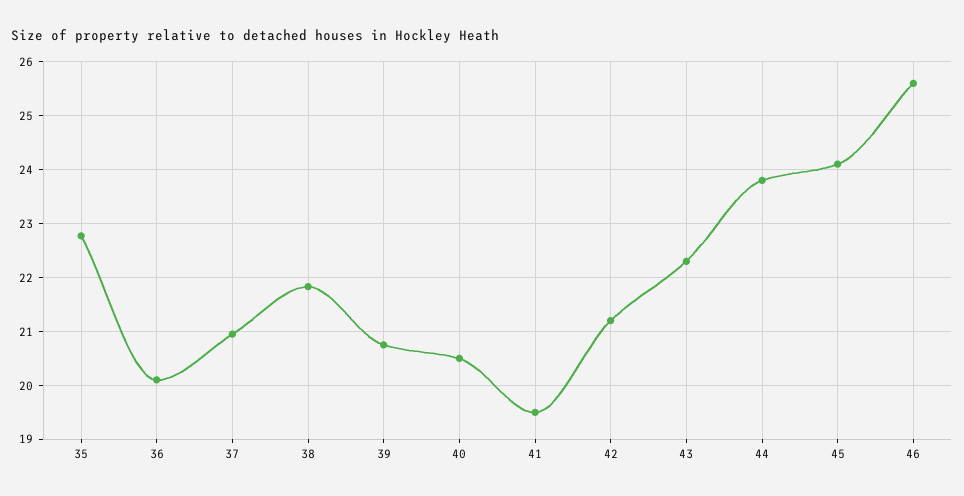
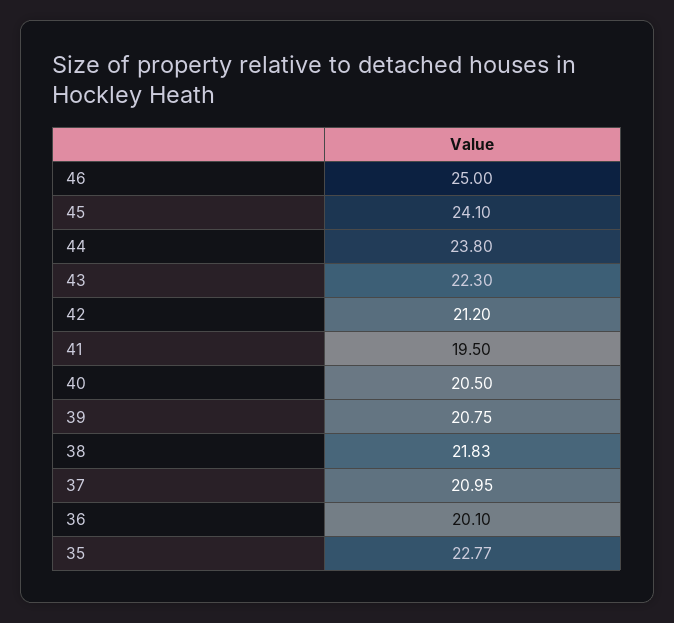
46: 25.6 -> 25

